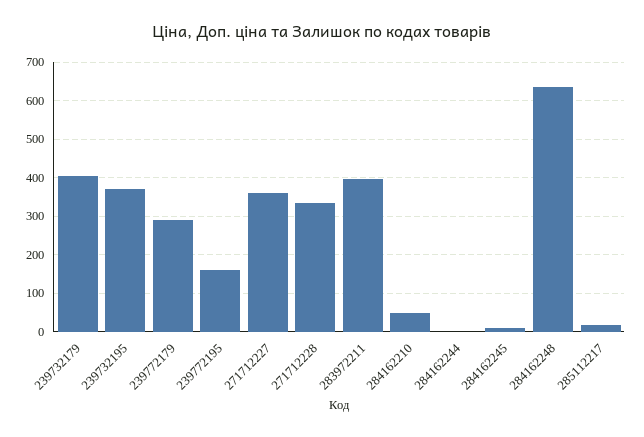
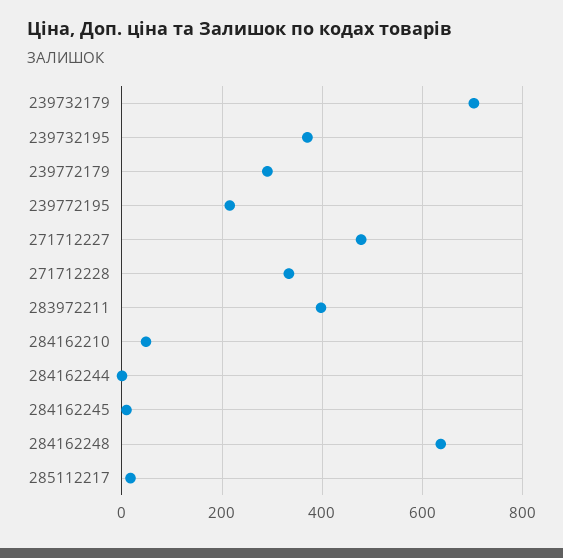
239732179: 400 -> 700
239772195: 160 -> 220
271712227: 360 -> 480

